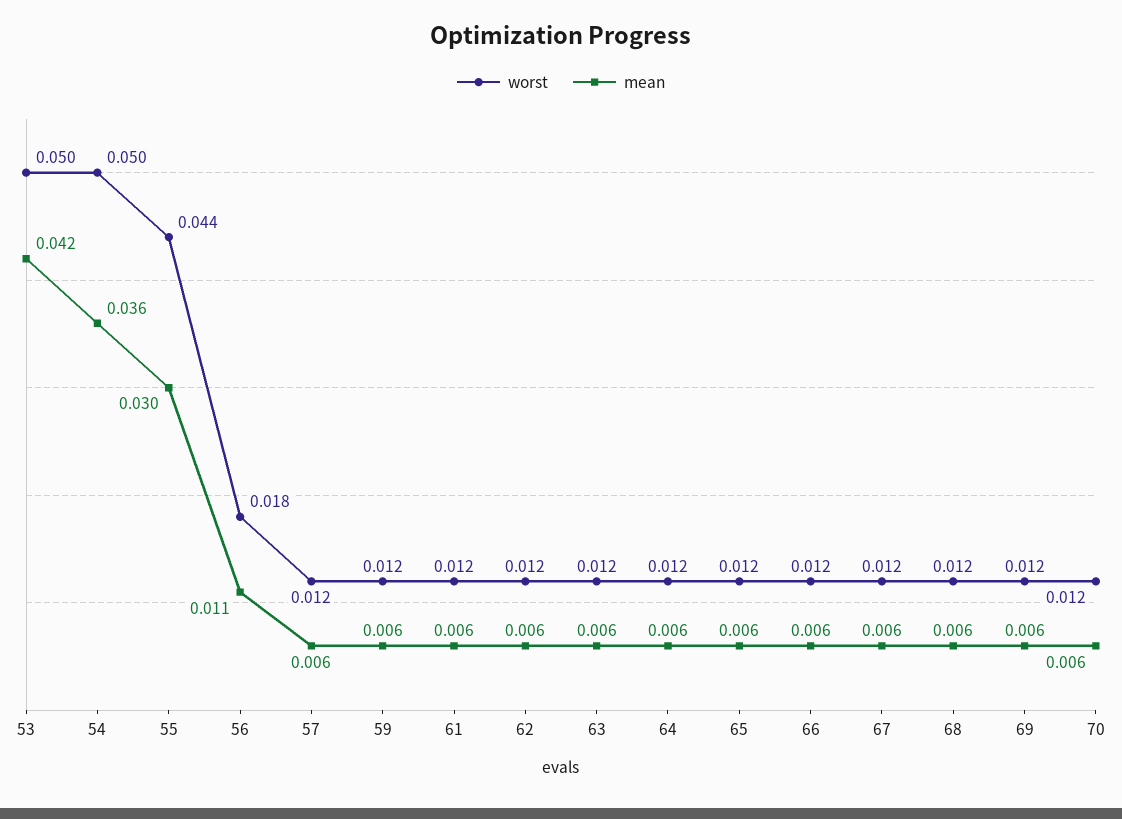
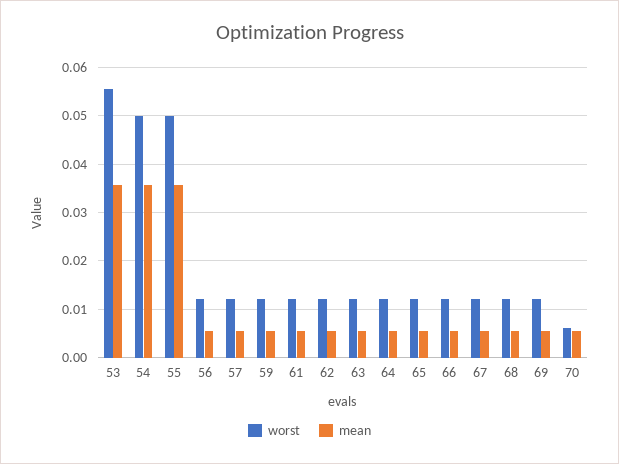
worst, 53: 0.05 -> 0.056
mean, 53: 0.042 -> 0.036
worst, 55: 0.044 -> 0.05
mean, 55: 0.03 -> 0.036
worst, 56: 0.018 -> 0.012
mean, 56: 0.011 -> 0.006
worst, 70: 0.012 -> 0.006

